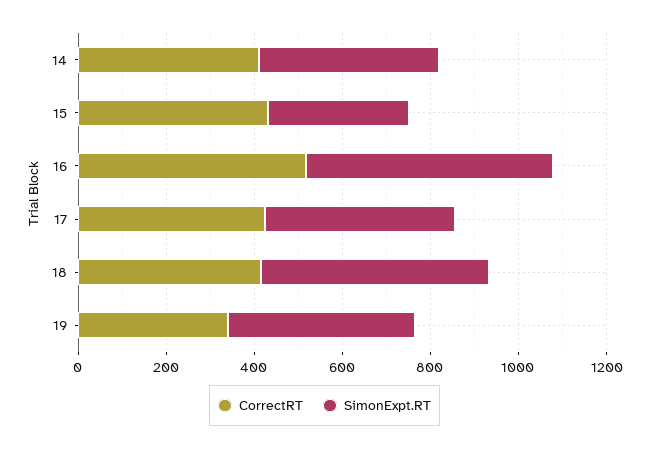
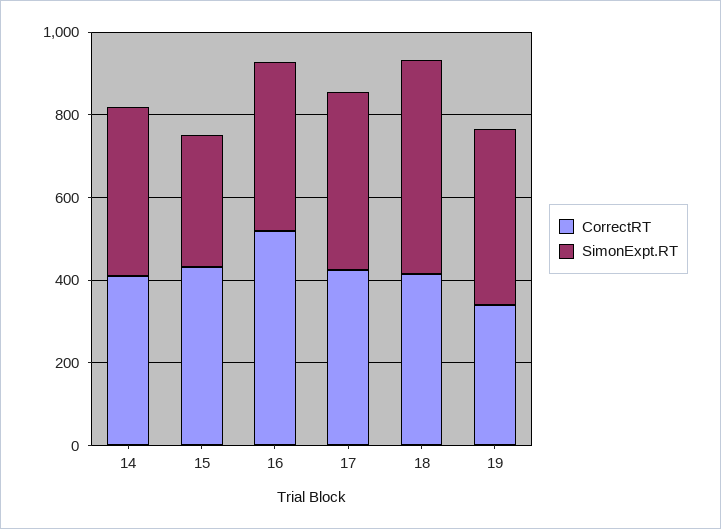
SimonExpt.RT, 16: 550 -> 400

